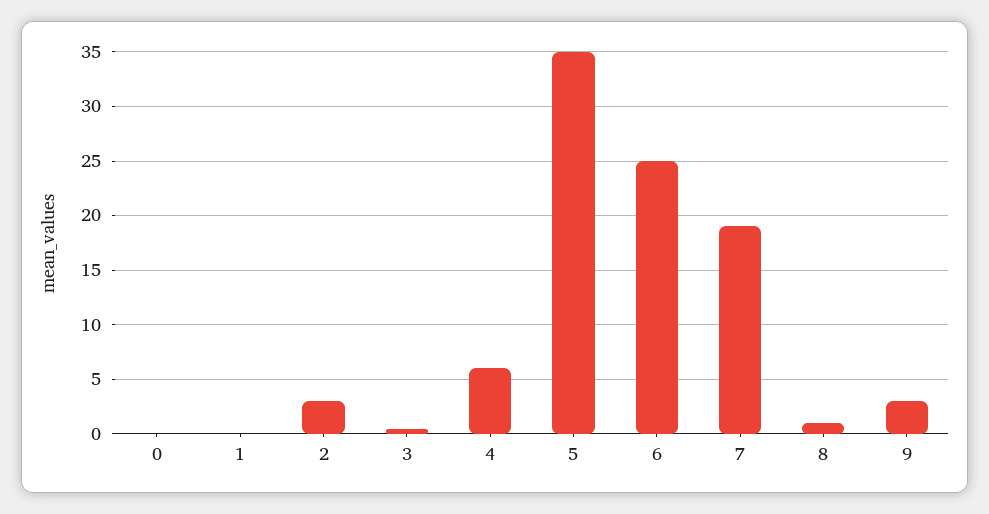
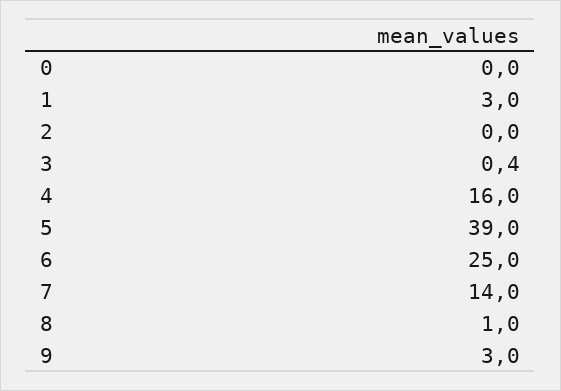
1: 0 -> 3
2: 3 -> 0
4: 6 -> 16
5: 35 -> 39
7: 19 -> 14

